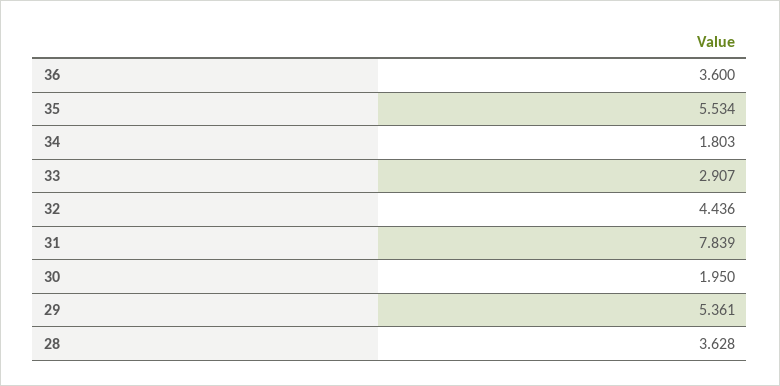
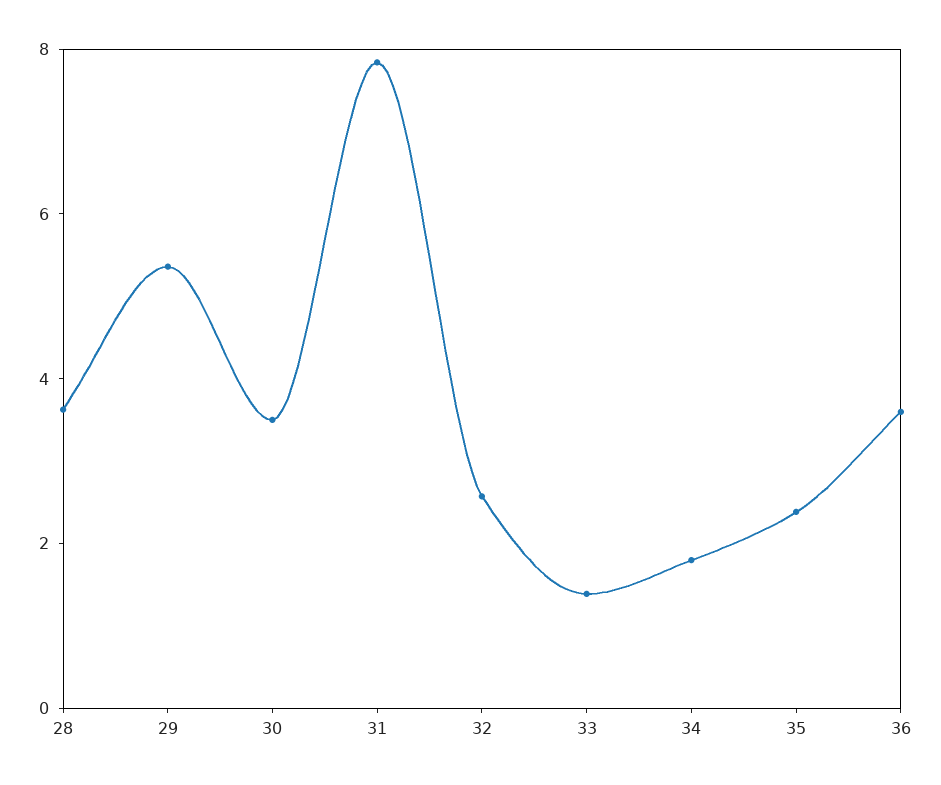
35: 5.534 -> 2.5
33: 2.907 -> 1.5
32: 4.436 -> 2.5
30: 1.95 -> 3.5

